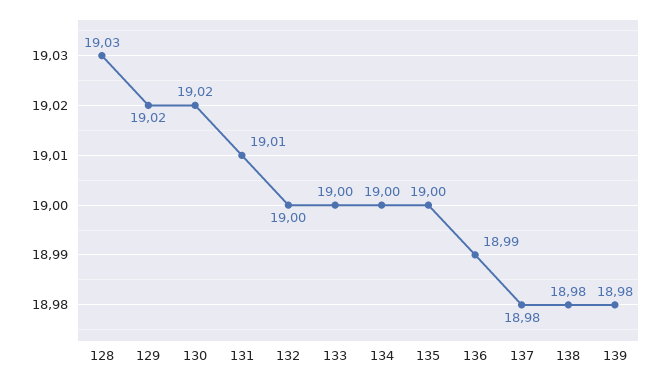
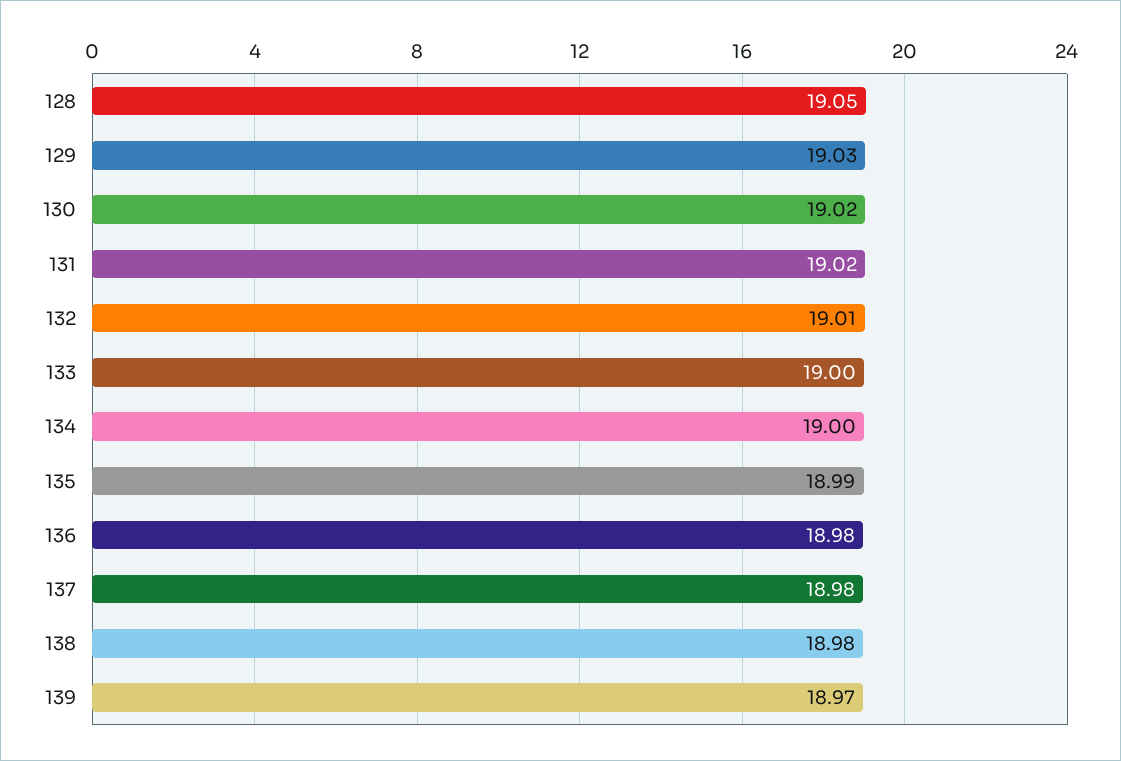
128: 19.03 -> 19.05
129: 19.02 -> 19.03
131: 19.01 -> 19.02
132: 19 -> 19.01
135: 19 -> 18.99
136: 18.99 -> 18.98
139: 18.98 -> 18.97

